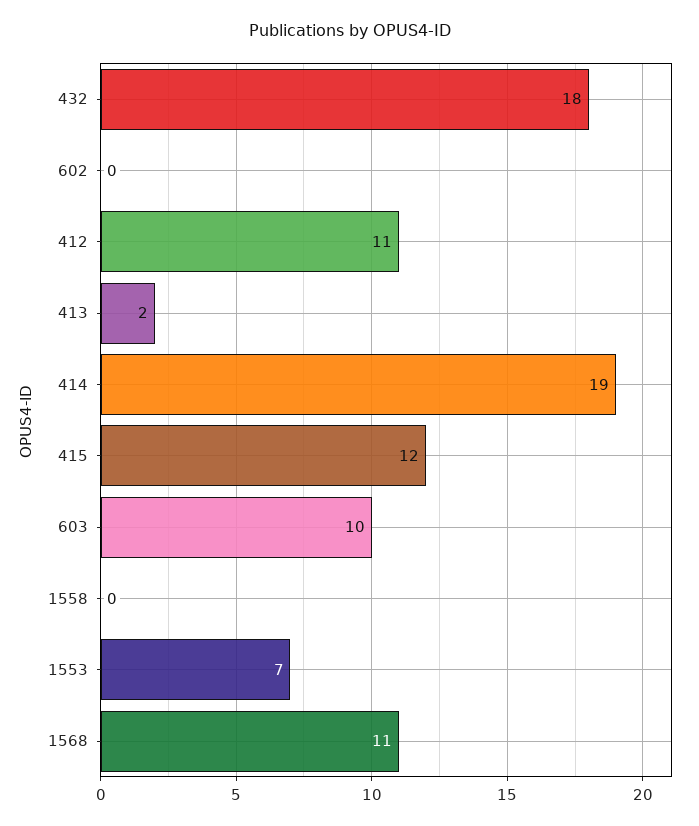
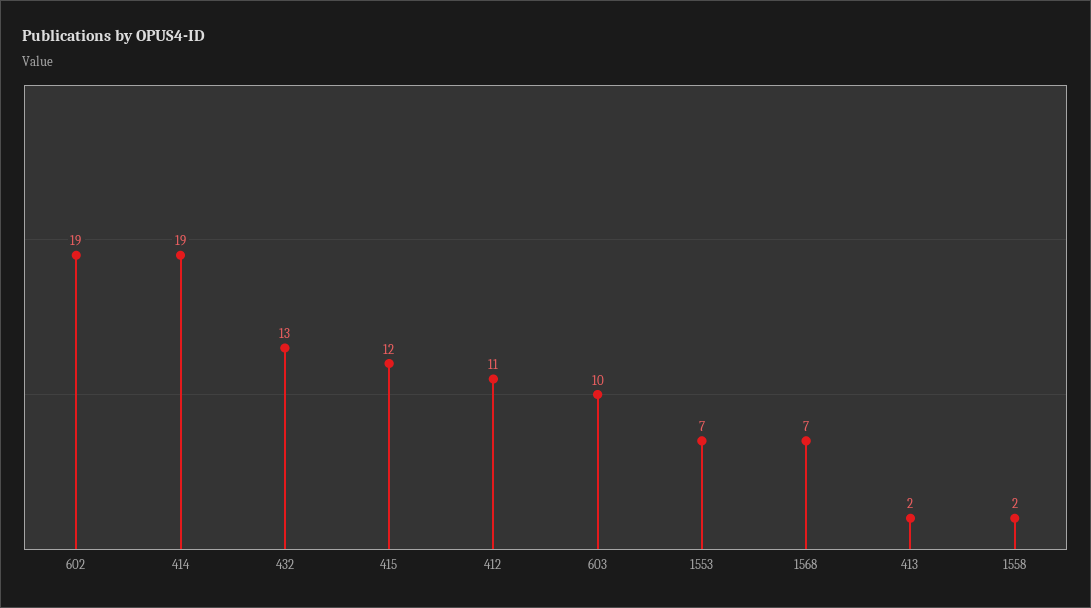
432: 18 -> 13
602: 0 -> 19
1558: 0 -> 2
1568: 11 -> 7

